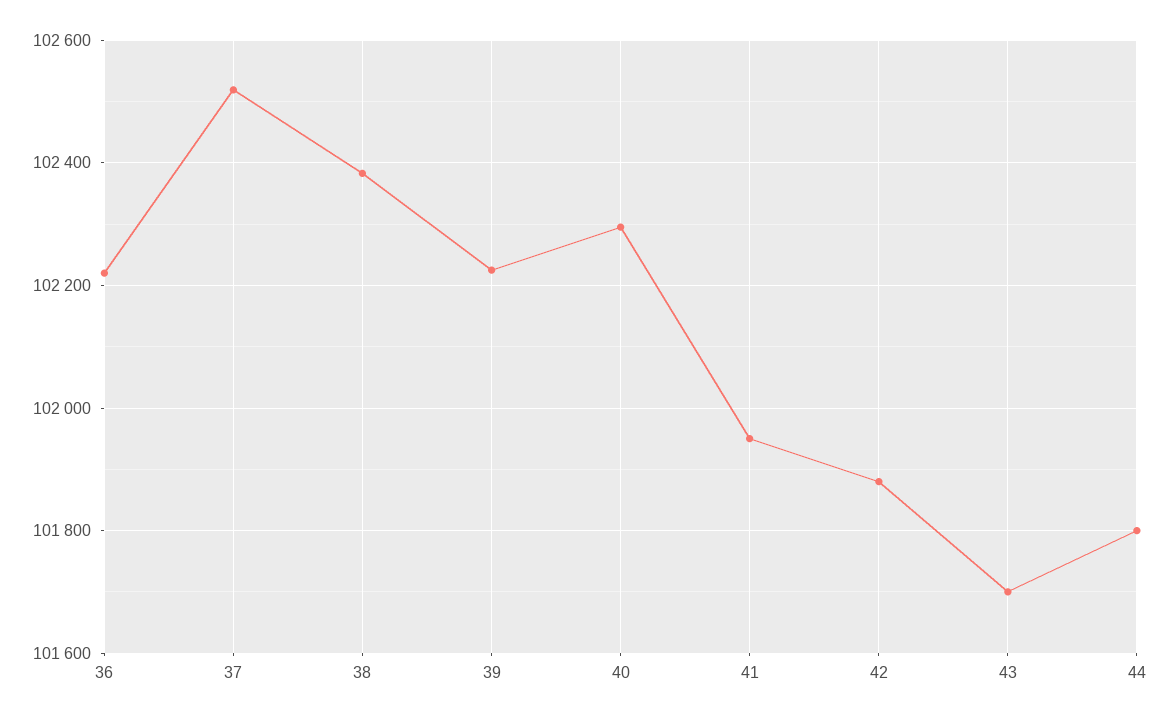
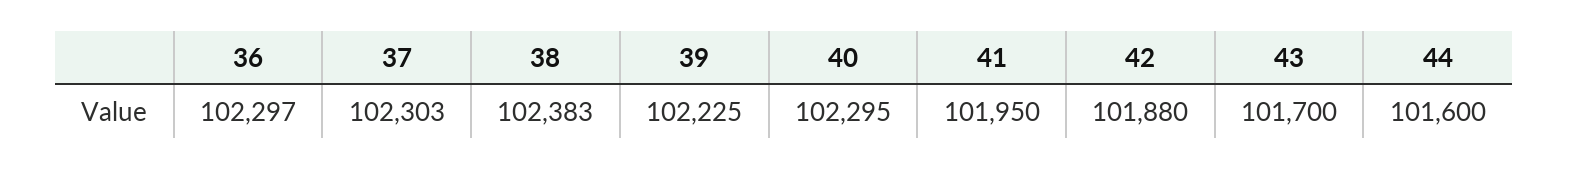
36: 102220 -> 102297
37: 102520 -> 102303
44: 101800 -> 101600

